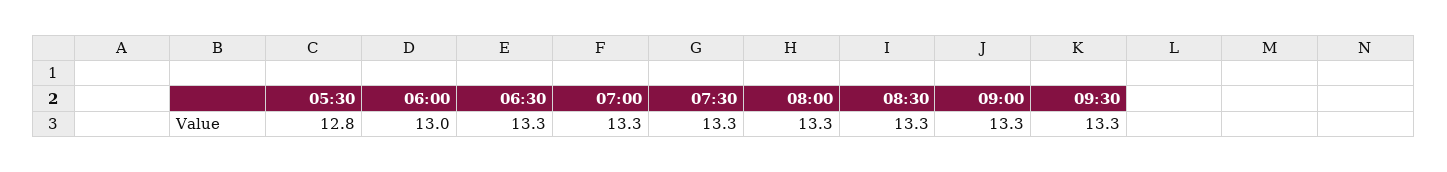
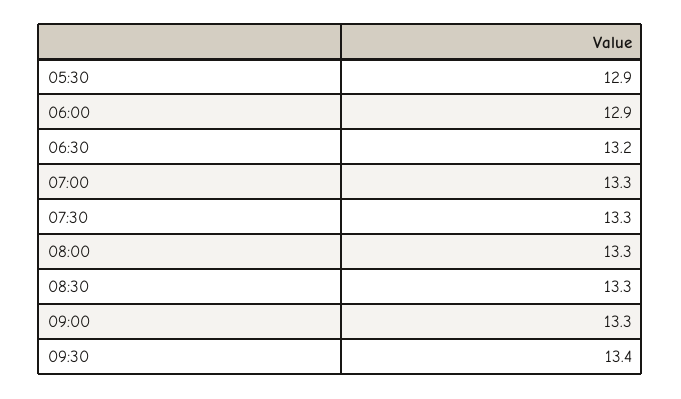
05:30: 12.8 -> 12.9
06:00: 13 -> 12.9
06:30: 13.3 -> 13.2
09:30: 13.3 -> 13.4

